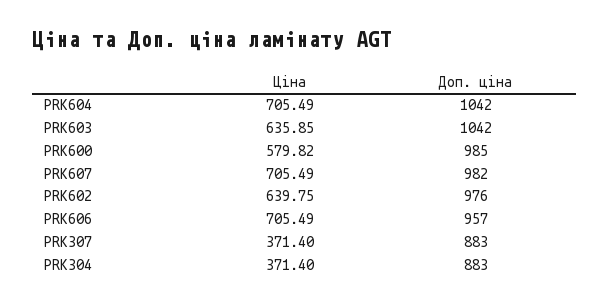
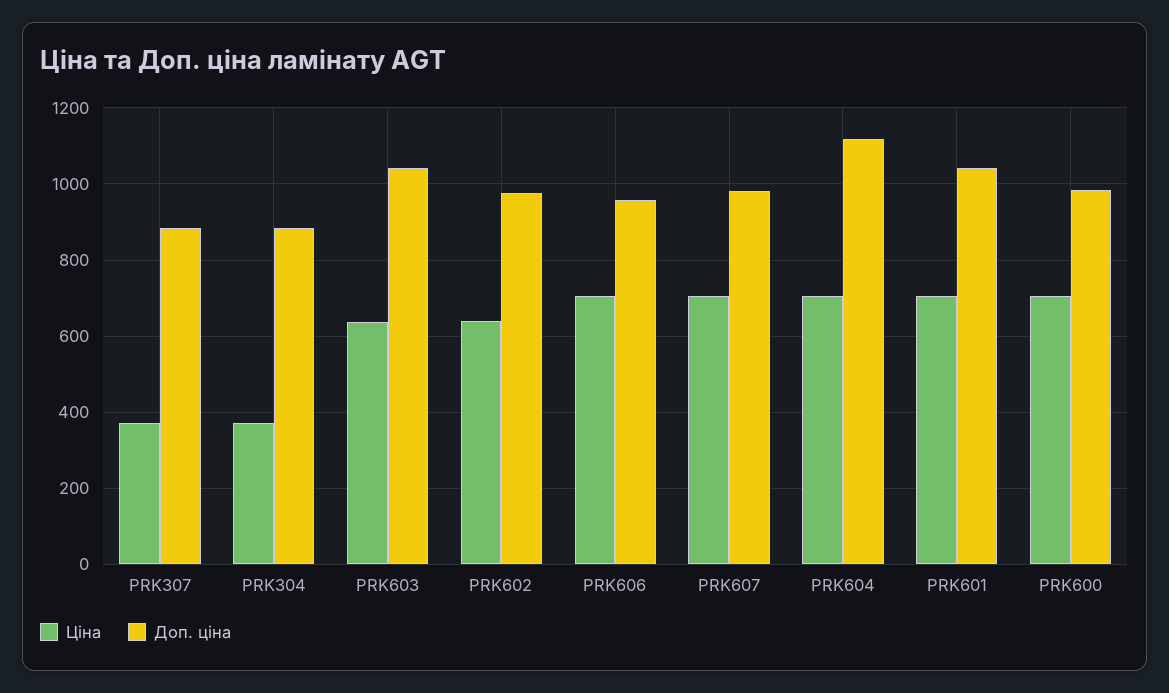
Доп. ціна, PRK604: 1042 -> 1120
Ціна, PRK600: 579.82 -> 700
Ціна, PRK601: none -> 700
Доп. ціна, PRK601: none -> 1040

